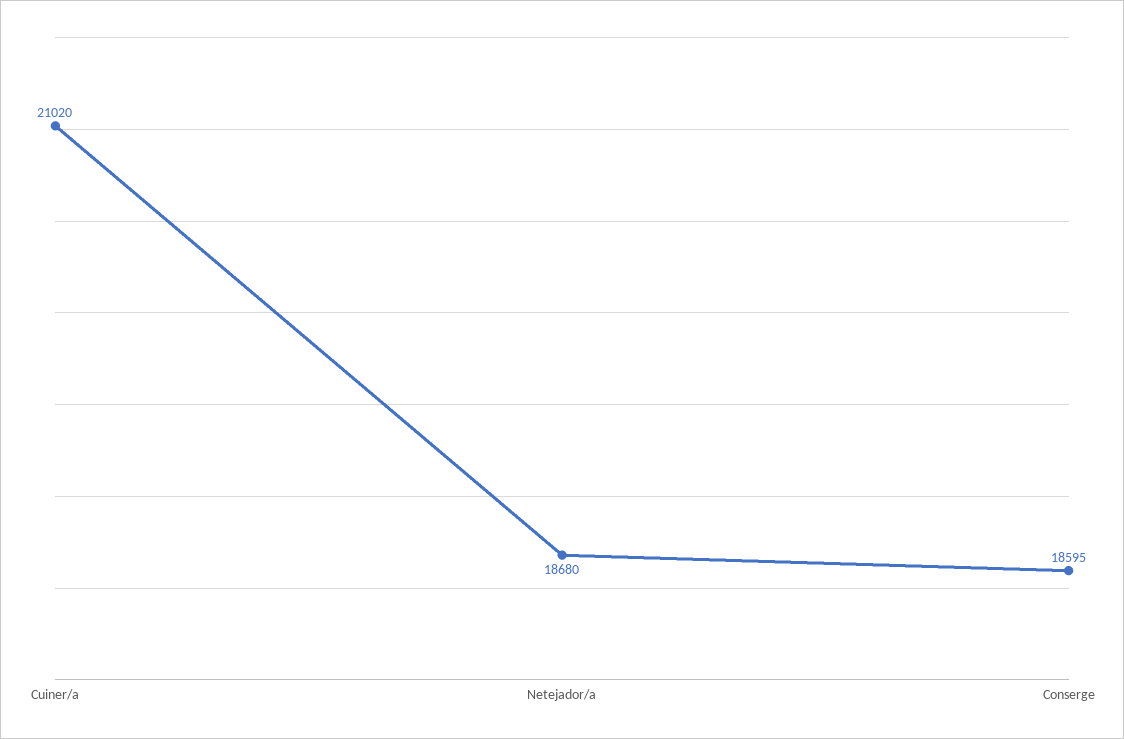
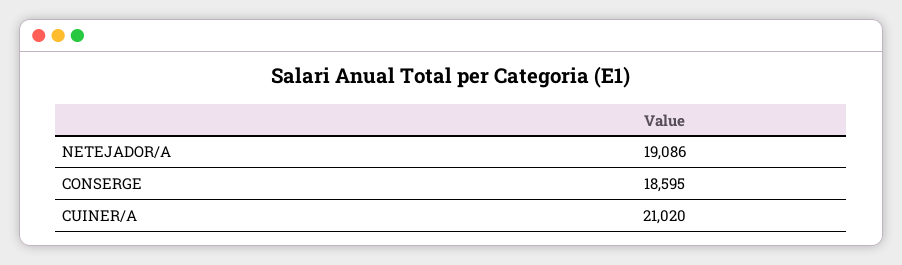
Netejador/a: 18680 -> 19086

